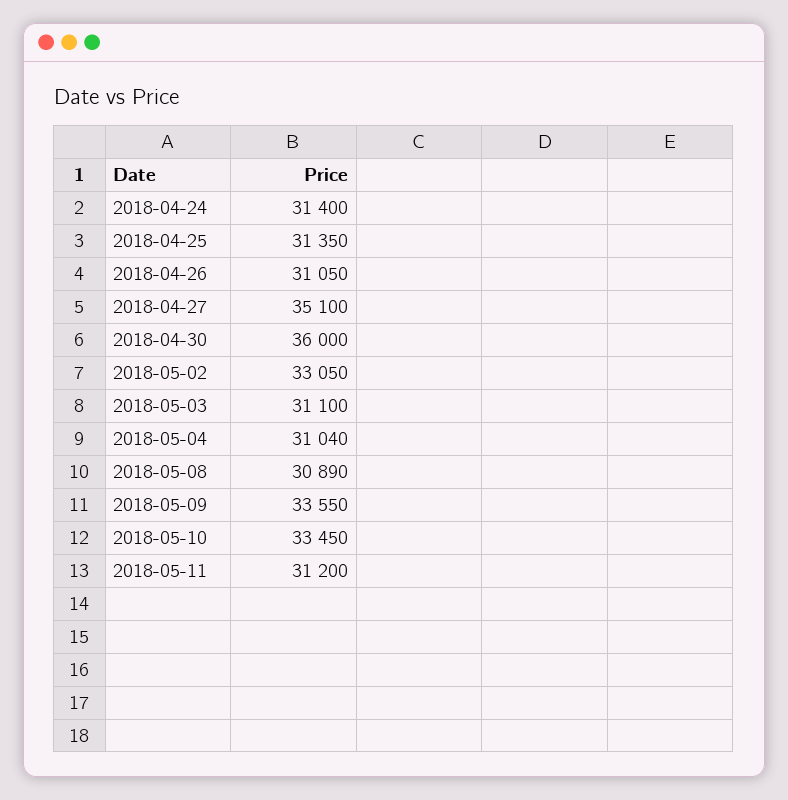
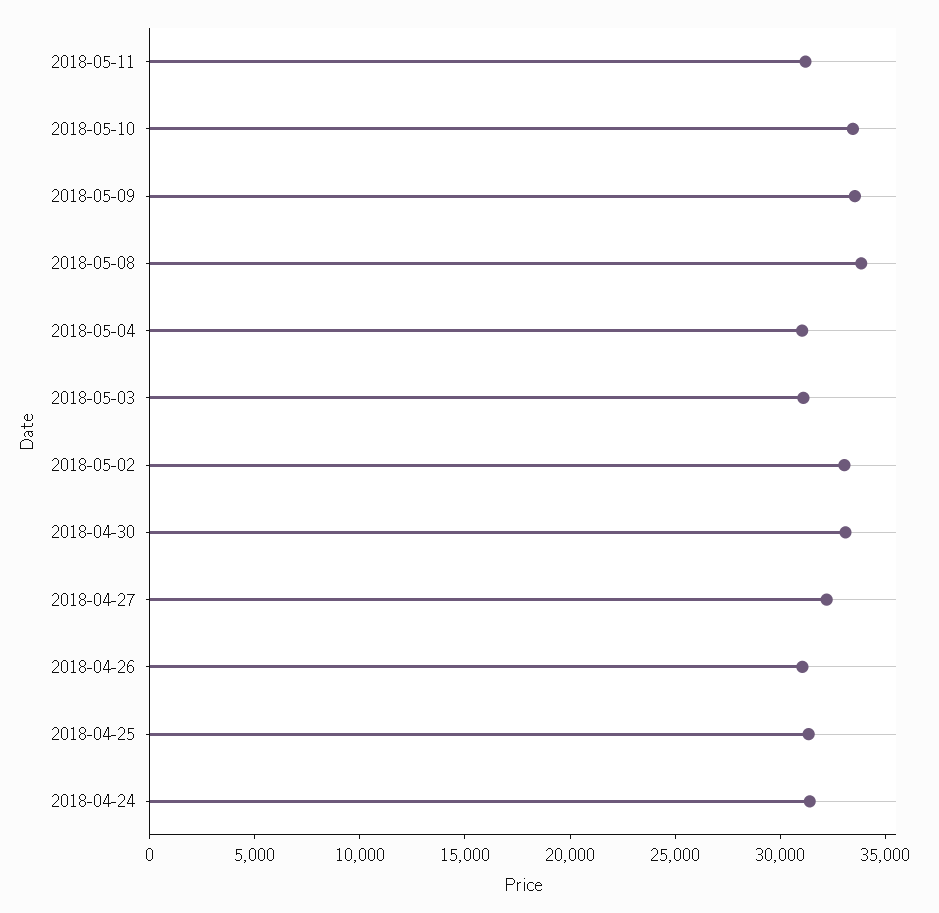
2018-04-27: 35100 -> 32000
2018-04-30: 36000 -> 33000
2018-05-08: 30890 -> 34000

